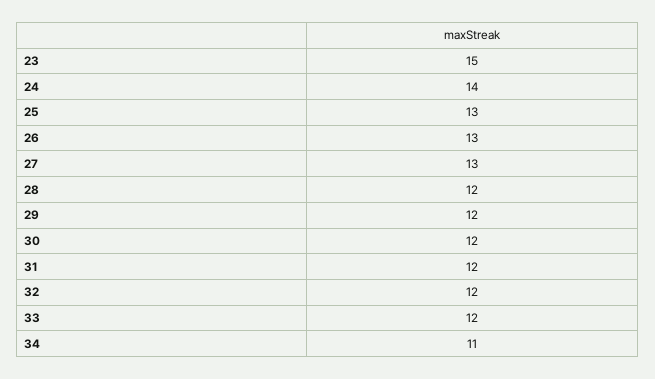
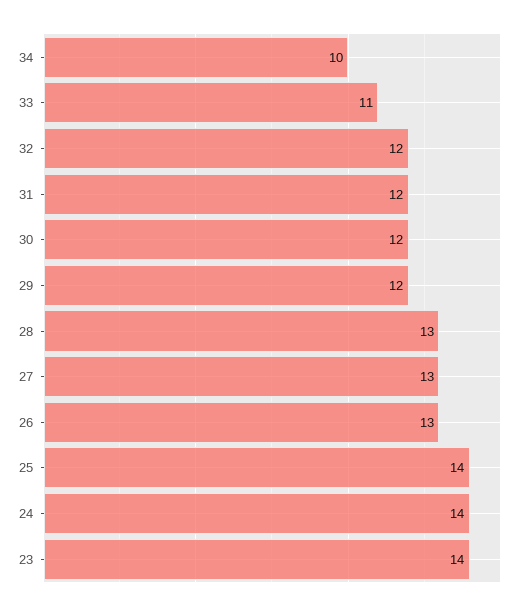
23: 15 -> 14
25: 13 -> 14
28: 12 -> 13
33: 12 -> 11
34: 11 -> 10

